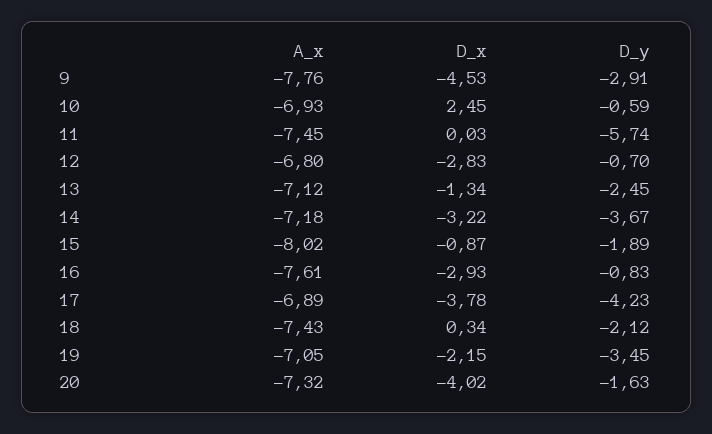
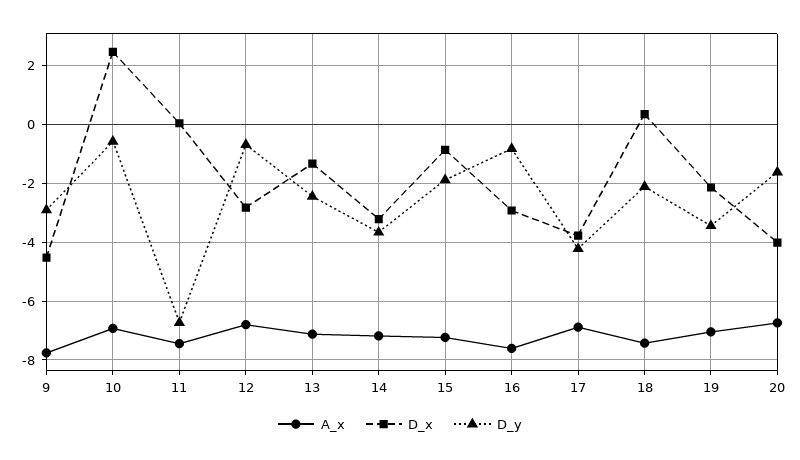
D_y, 11: -5.74 -> -6.75
A_x, 15: -8.02 -> -7.25
A_x, 20: -7.32 -> -6.75

